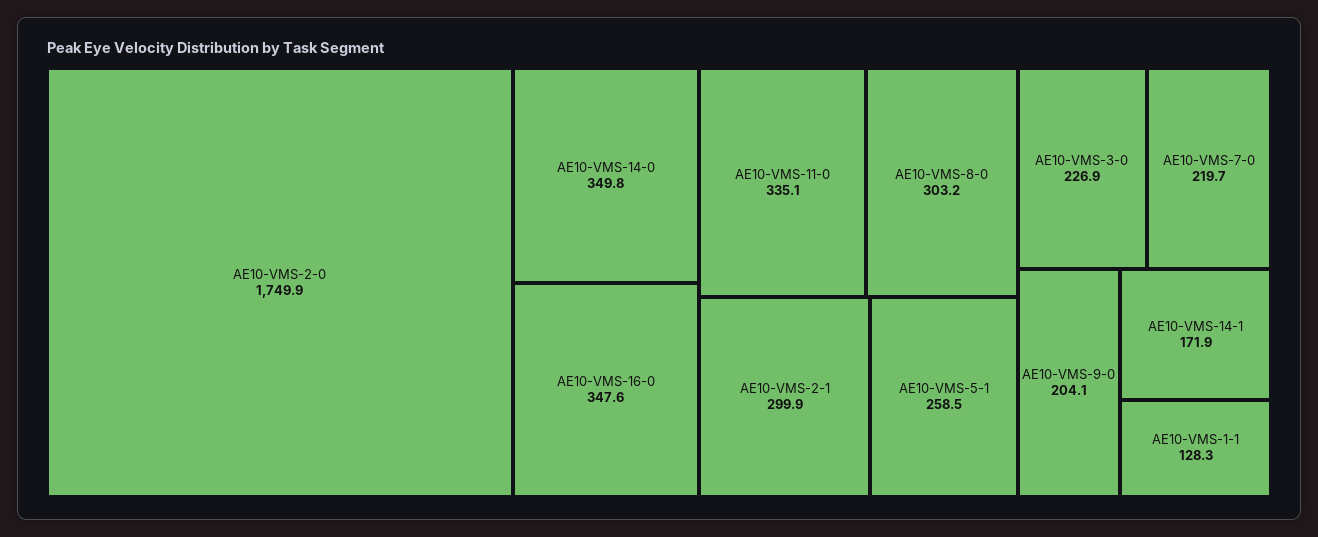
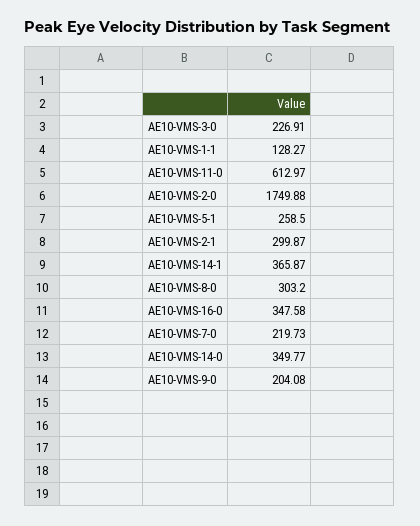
AE10-VMS-11-0: 335.1 -> 612.97
AE10-VMS-14-1: 171.9 -> 365.87

